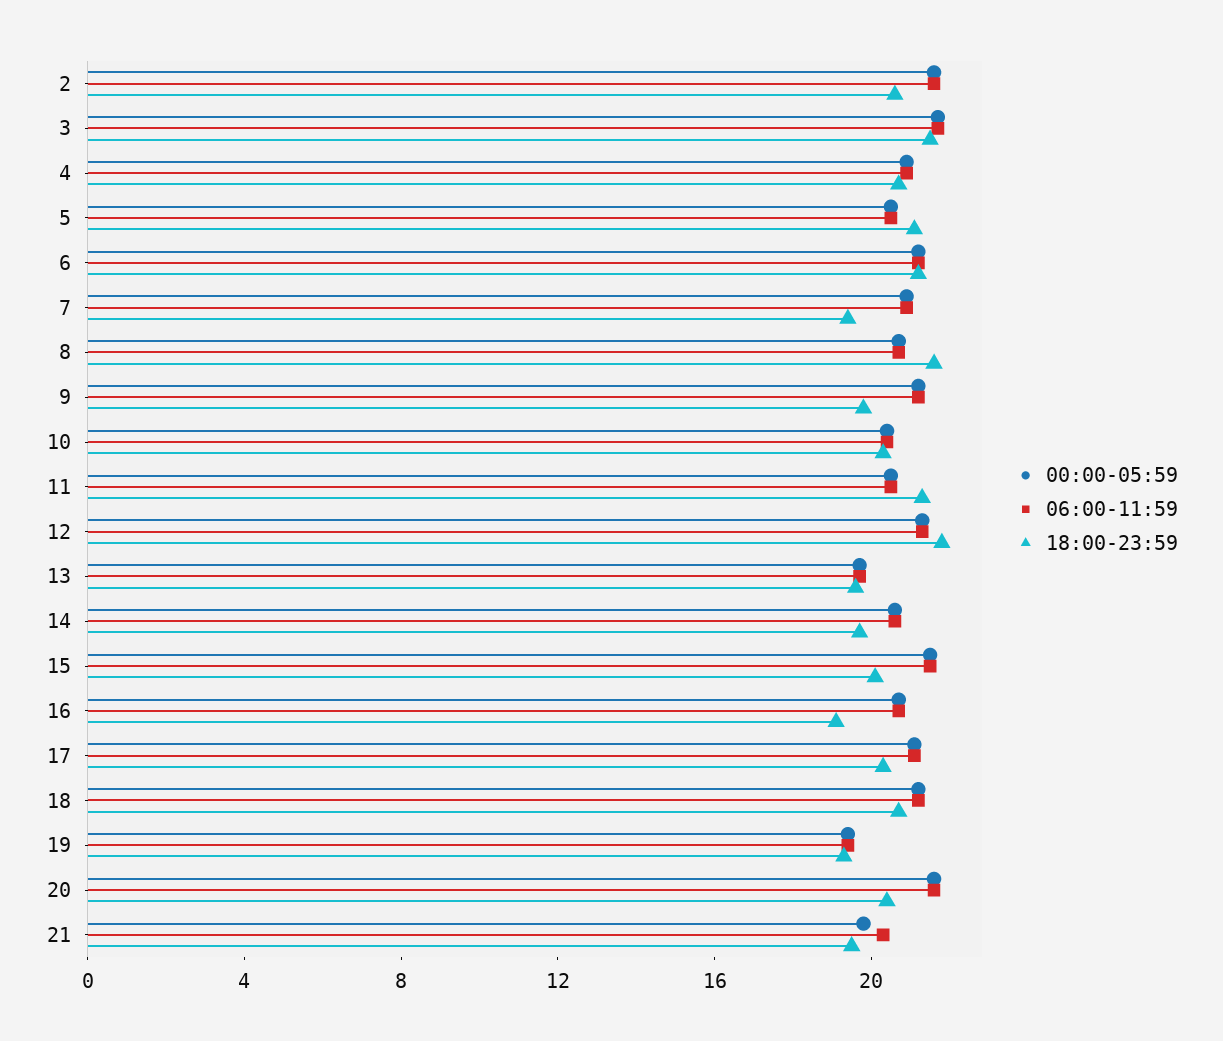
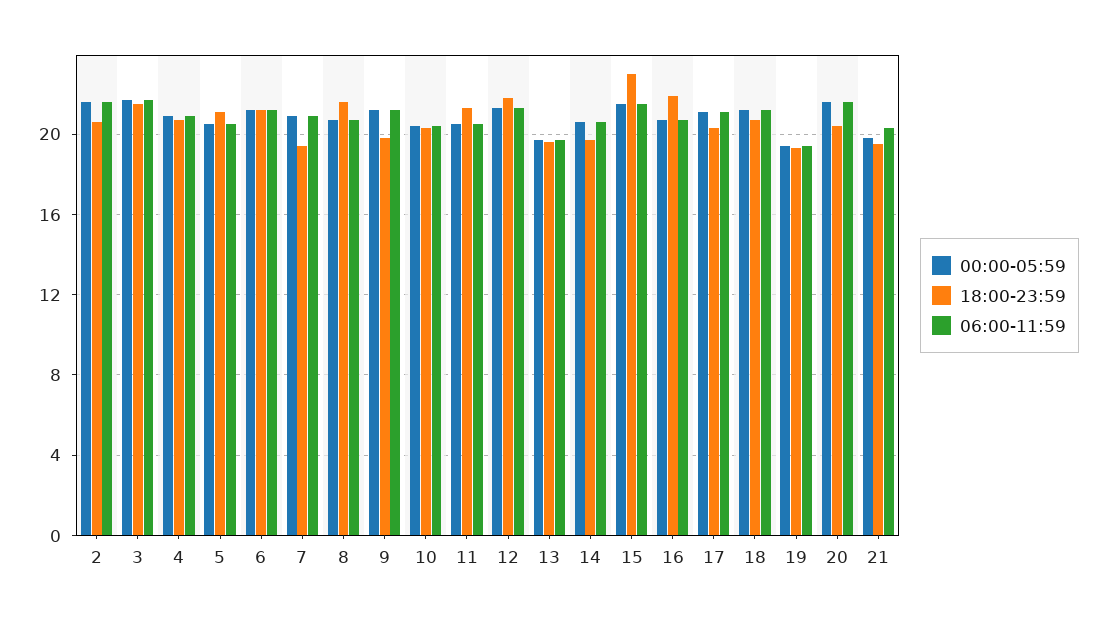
18:00-23:59, 15: 20 -> 23
18:00-23:59, 16: 19 -> 22

